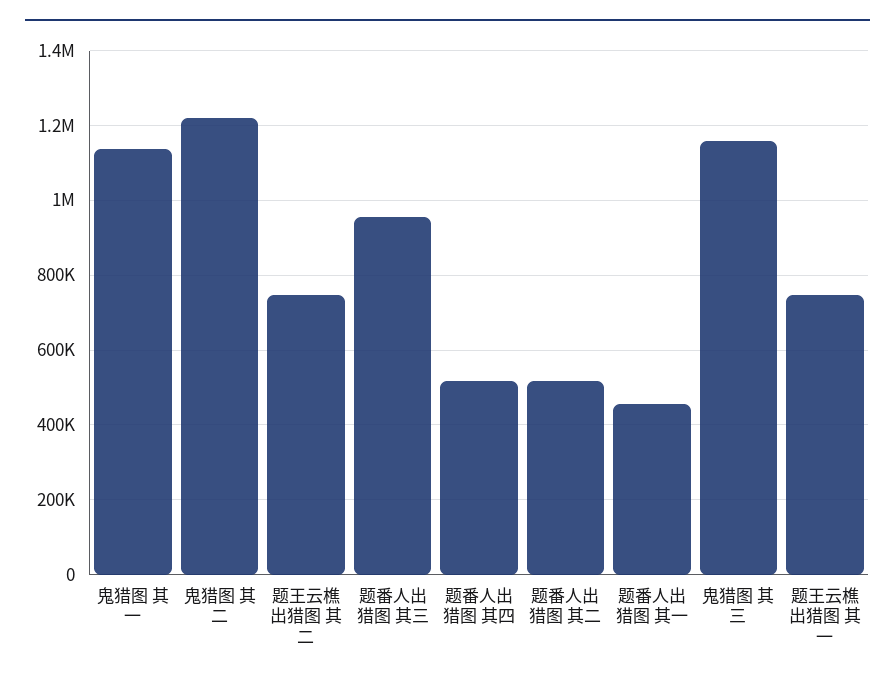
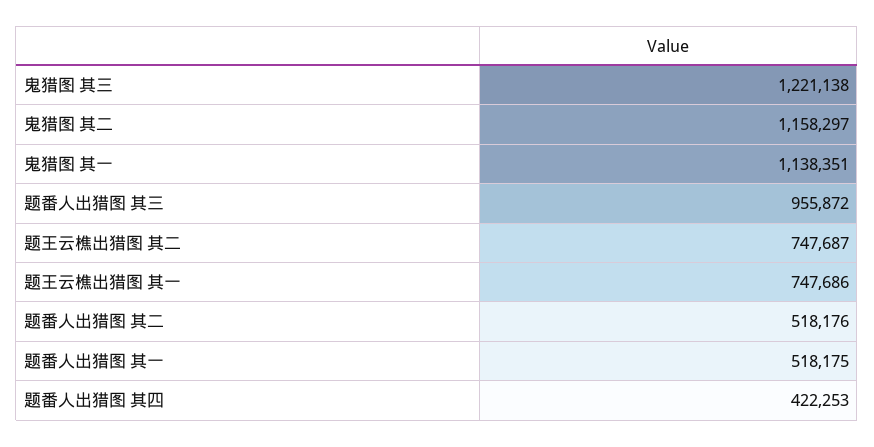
鬼猎图 其二: 1220000 -> 1158297
题番人出猎图 其四: 520000 -> 422253
题番人出猎图 其一: 460000 -> 518175
鬼猎图 其三: 1160000 -> 1221138

